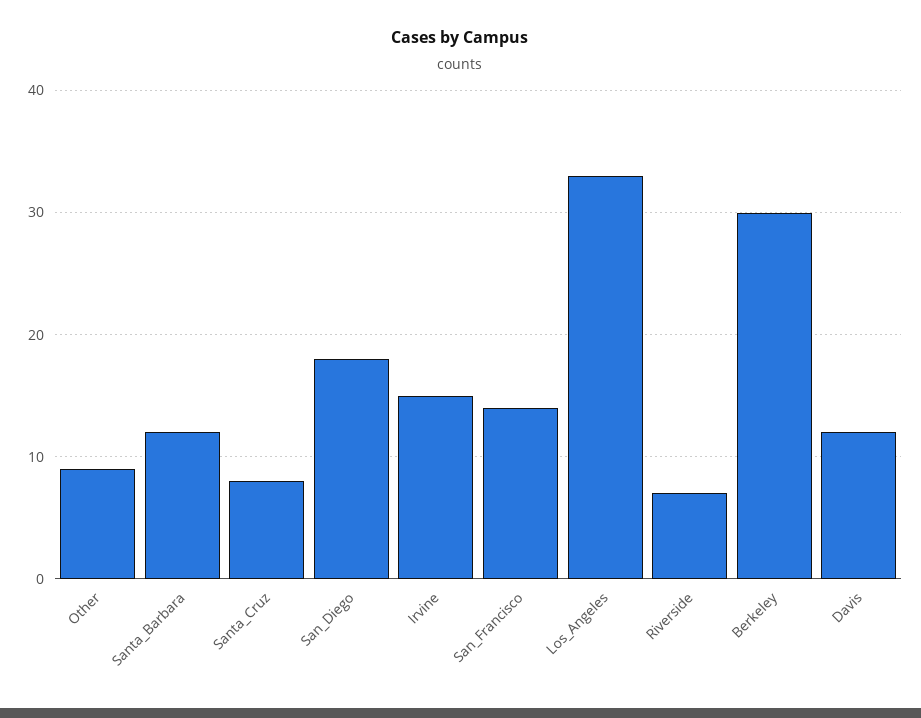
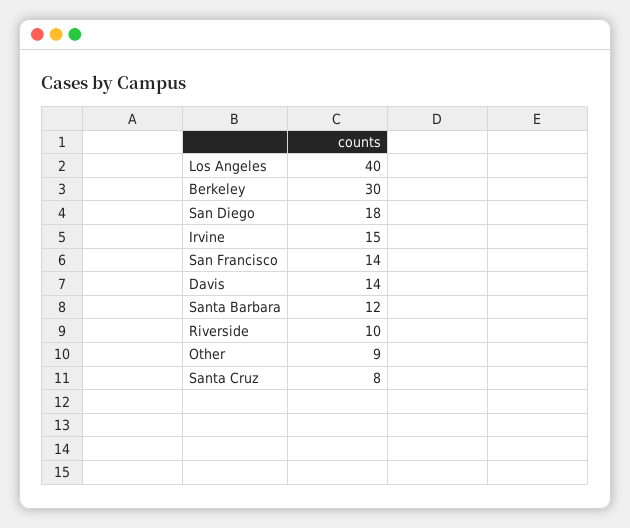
Los_Angeles: 33 -> 40
Riverside: 7 -> 10
Davis: 12 -> 14

